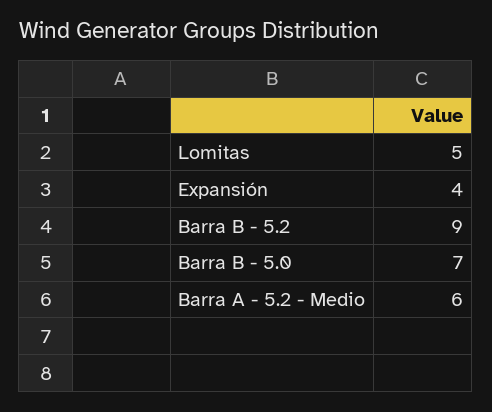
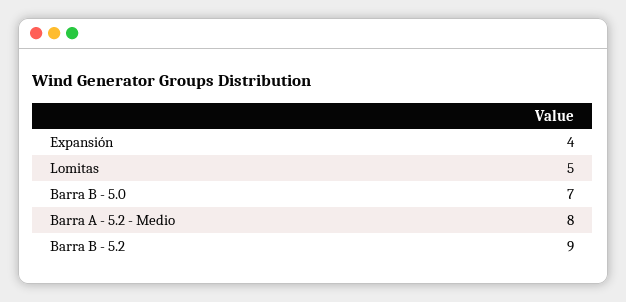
Barra A - 5.2 - Medio: 6 -> 8

